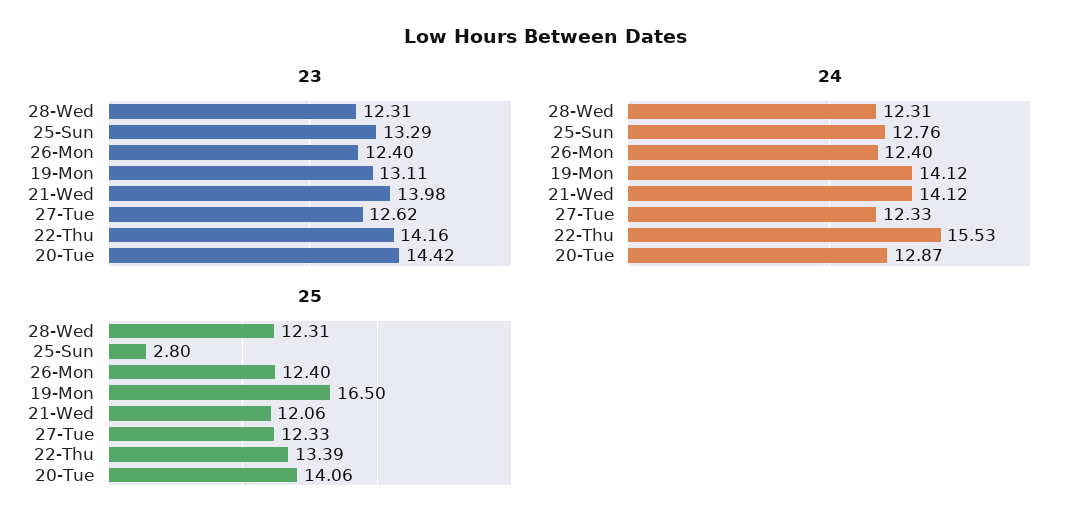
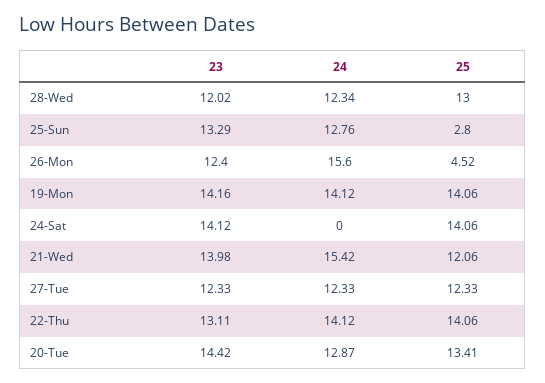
23, 28-Wed: 12.31 -> 12.02
23, 19-Mon: 13.11 -> 14.16
23, 27-Tue: 12.62 -> 12.33
23, 22-Thu: 14.16 -> 13.11
24, 28-Wed: 12.31 -> 12.34
24, 26-Mon: 12.4 -> 15.6
24, 21-Wed: 14.12 -> 15.42
24, 22-Thu: 15.53 -> 14.12
25, 28-Wed: 12.31 -> 13
25, 26-Mon: 12.4 -> 4.52
25, 19-Mon: 16.5 -> 14.06
25, 22-Thu: 13.39 -> 14.06
25, 20-Tue: 14.06 -> 13.41
23, 24-Sat: none -> 14.12
24, 24-Sat: none -> 0
25, 24-Sat: none -> 14.06

